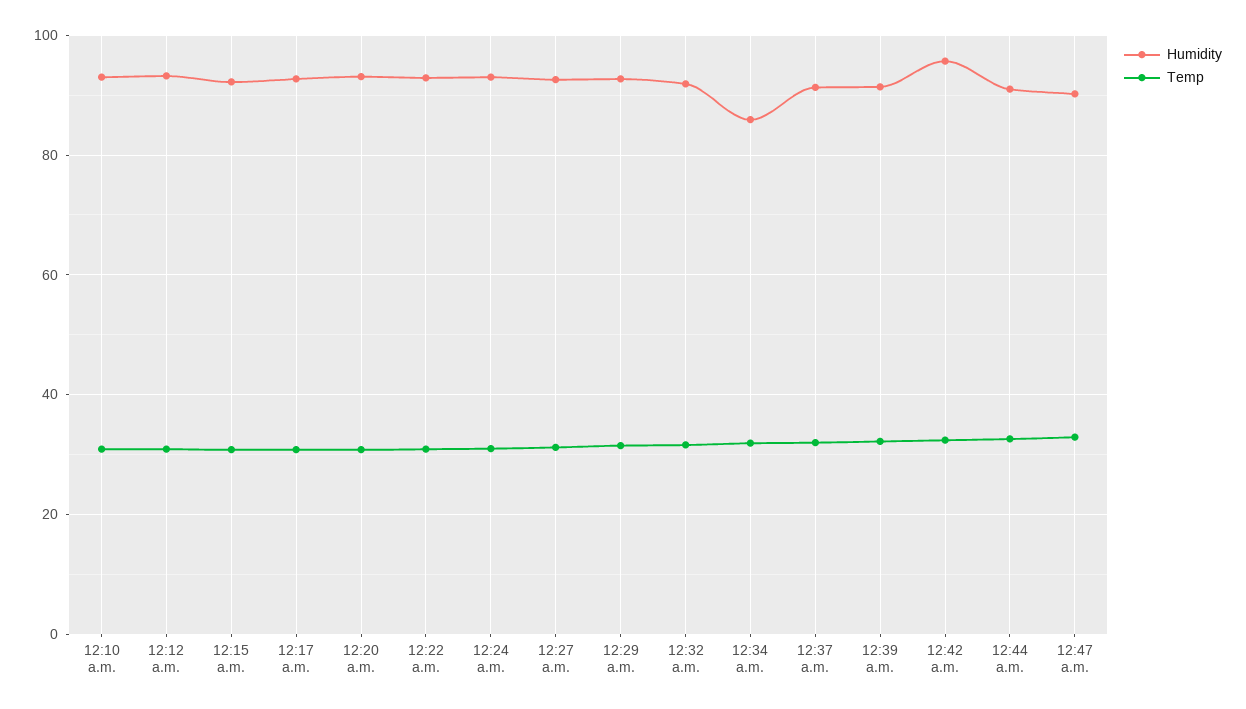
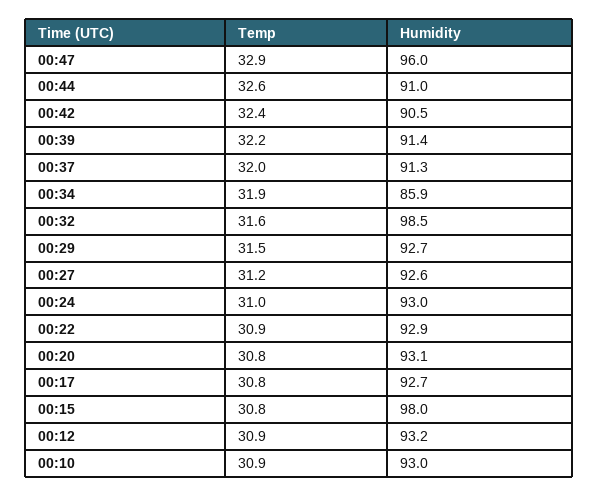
Humidity, 12:15 a.m.: 92 -> 98
Humidity, 12:32 a.m.: 92 -> 98.5
Humidity, 12:42 a.m.: 96 -> 90.5
Humidity, 12:47 a.m.: 90 -> 96

